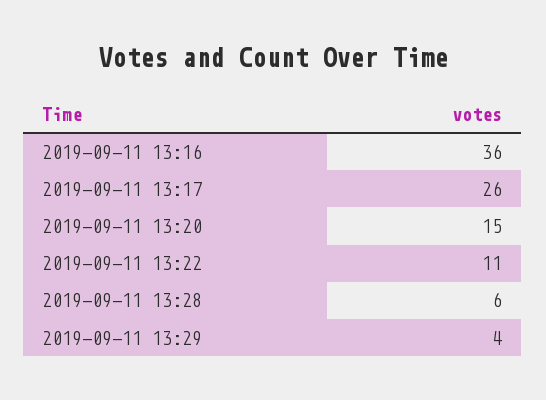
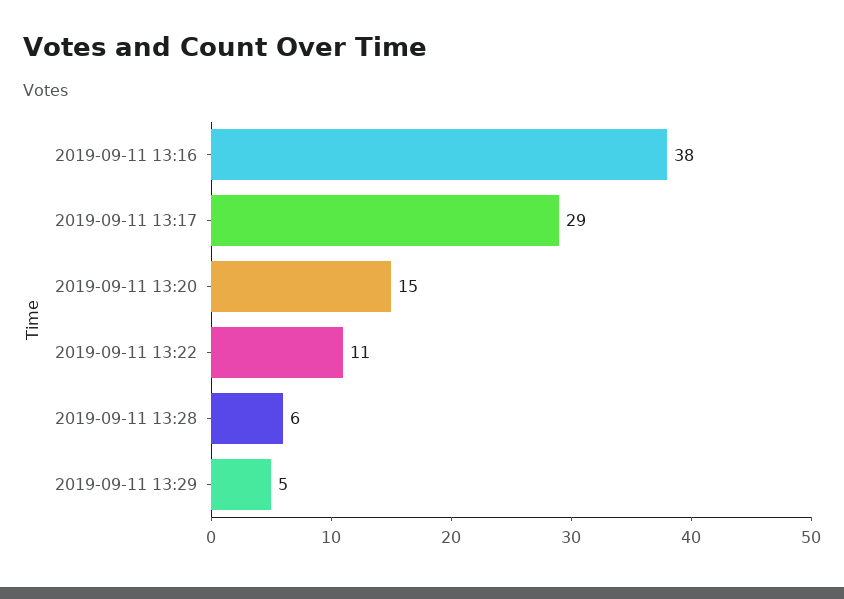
2019-09-11 13:16: 36 -> 38
2019-09-11 13:17: 26 -> 29
2019-09-11 13:29: 4 -> 5

